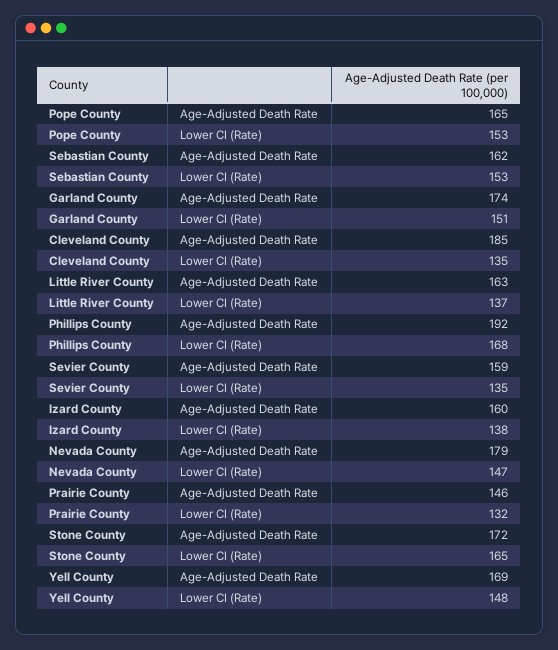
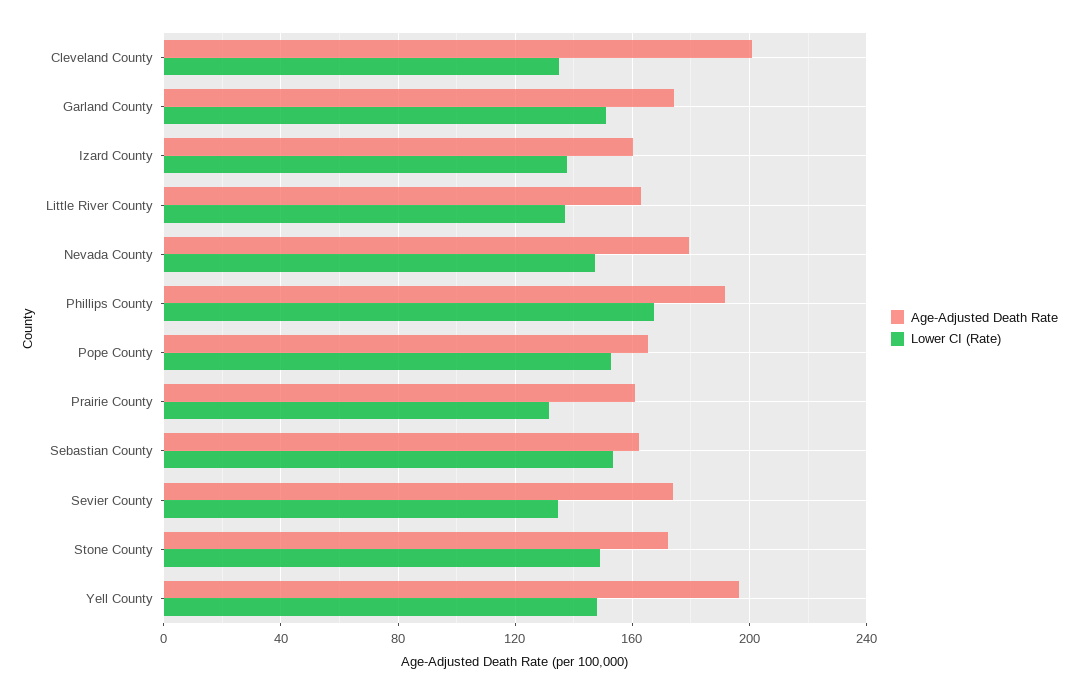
Age-Adjusted Death Rate, Cleveland County: 185 -> 200
Age-Adjusted Death Rate, Sevier County: 159 -> 175
Age-Adjusted Death Rate, Prairie County: 146 -> 160
Lower CI (Rate), Stone County: 165 -> 150
Age-Adjusted Death Rate, Yell County: 169 -> 195

